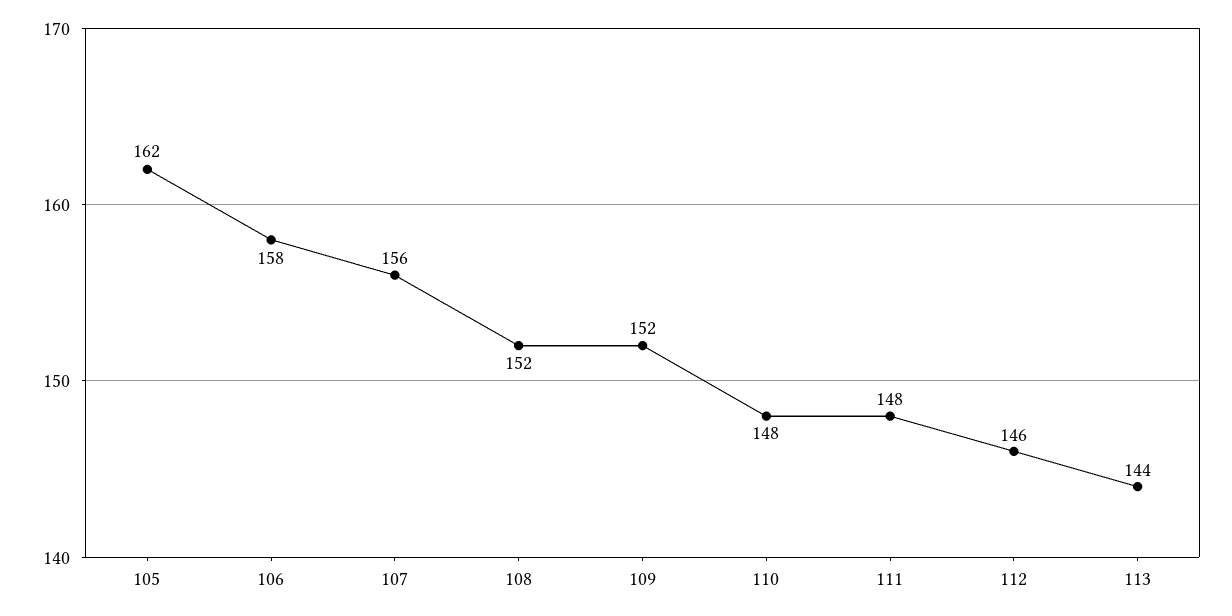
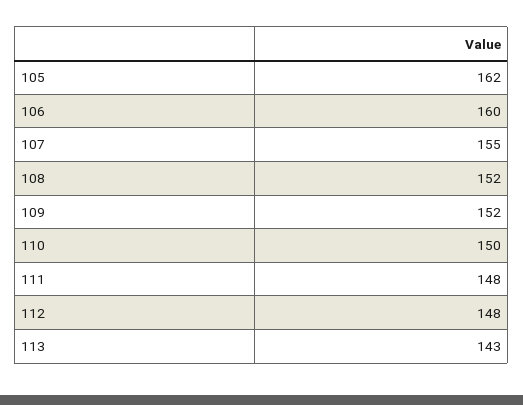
106: 158 -> 160
107: 156 -> 155
110: 148 -> 150
112: 146 -> 148
113: 144 -> 143

